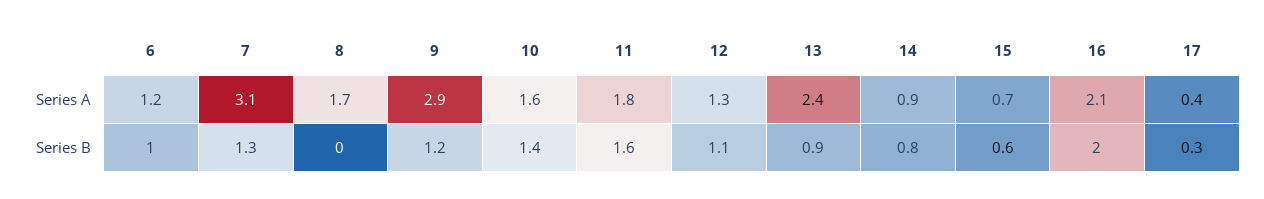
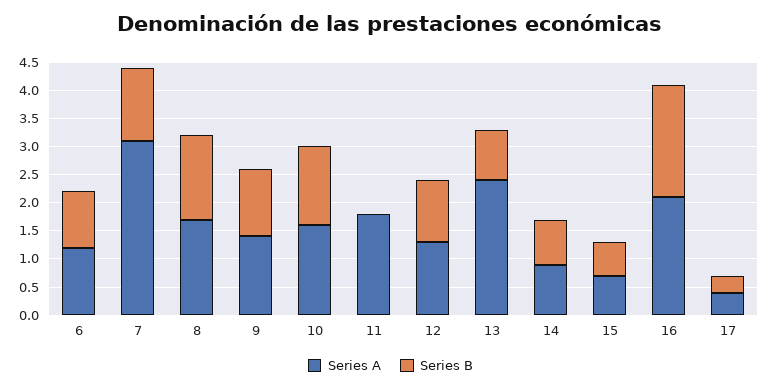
Series A, 9: 2.9 -> 1.5
Series B, 8: 0 -> 1.5
Series B, 11: 1.6 -> 0

